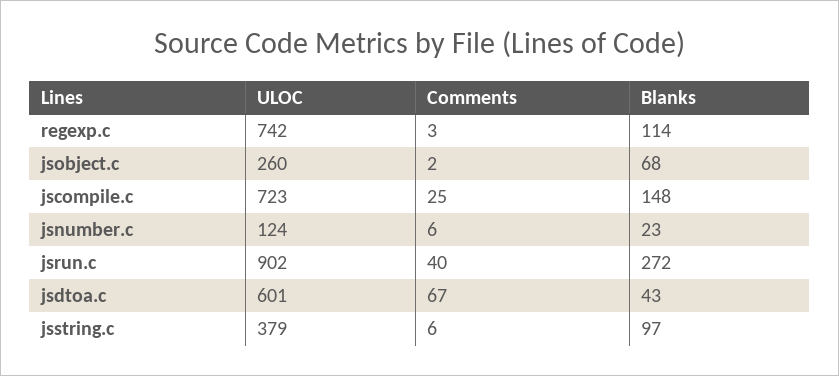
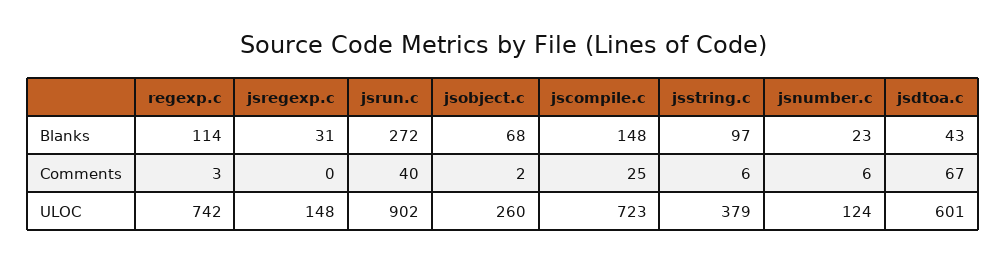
Blanks, jsregexp.c: none -> 31
Comments, jsregexp.c: none -> 0
ULOC, jsregexp.c: none -> 148

